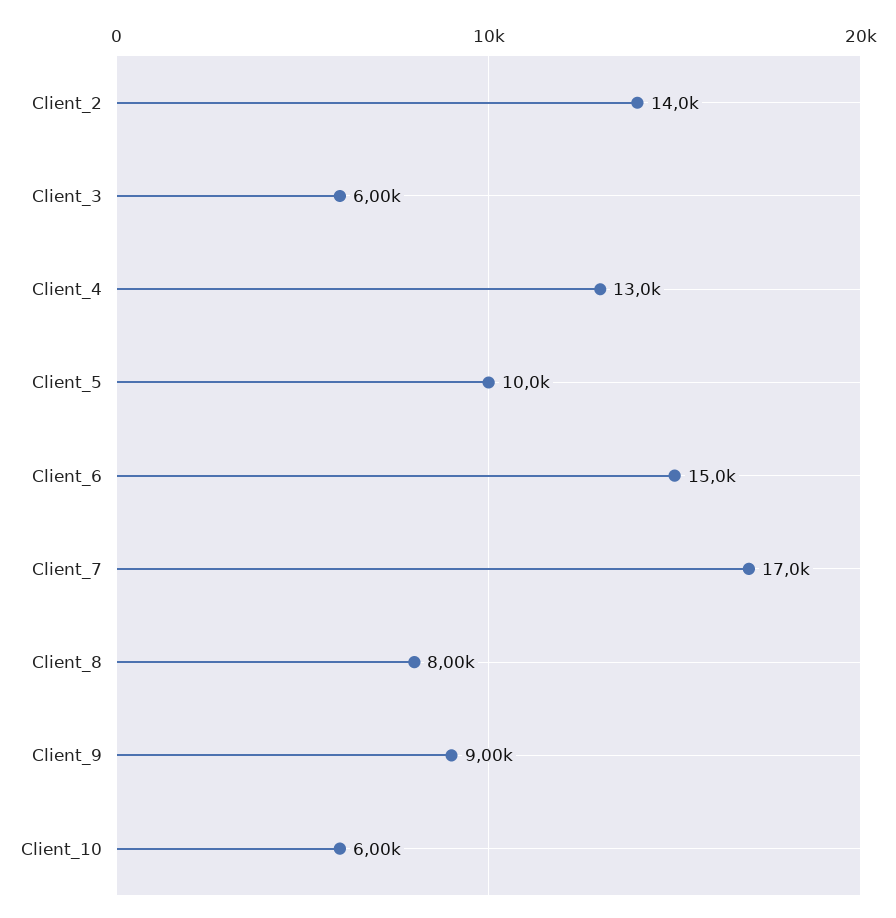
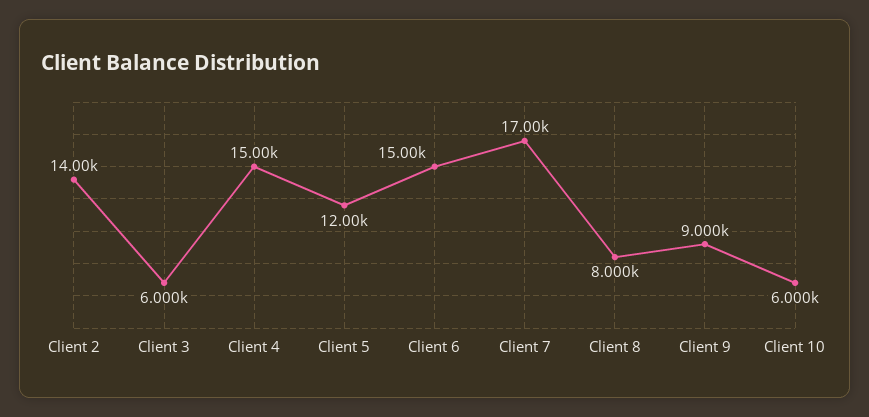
Client_4: 13000 -> 15000
Client_5: 10000 -> 12000

